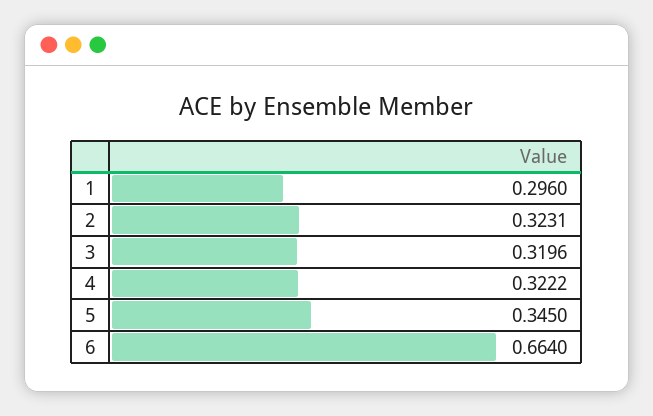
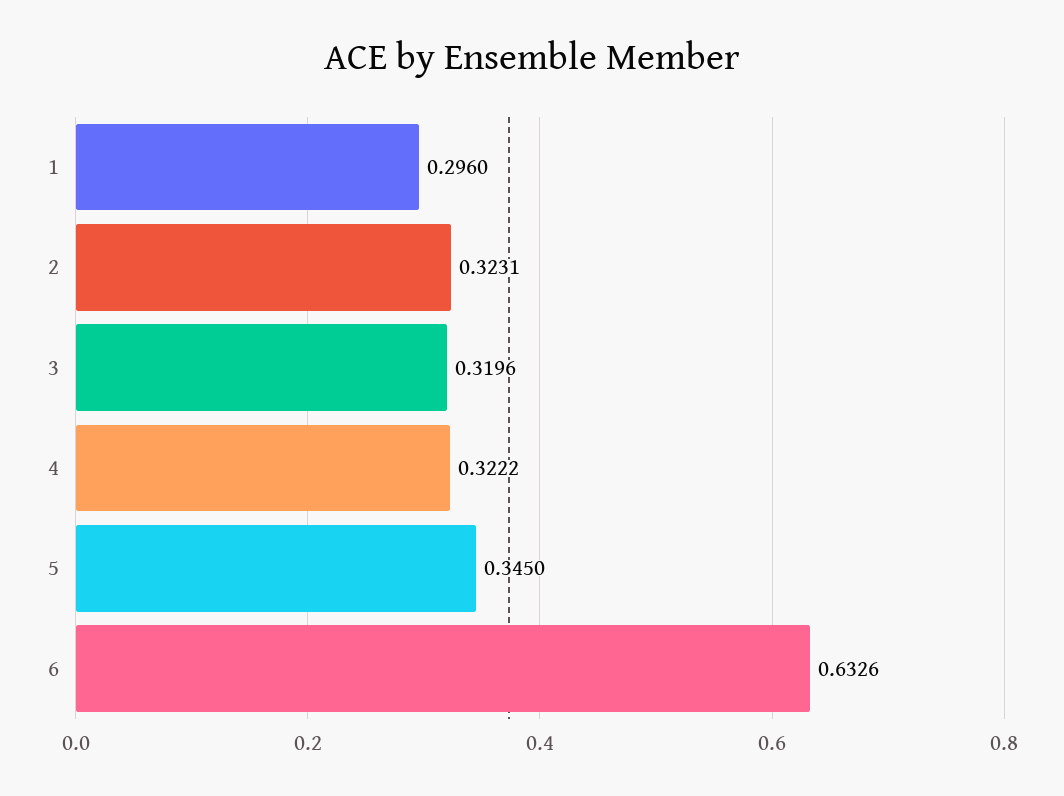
6: 0.664 -> 0.6326

